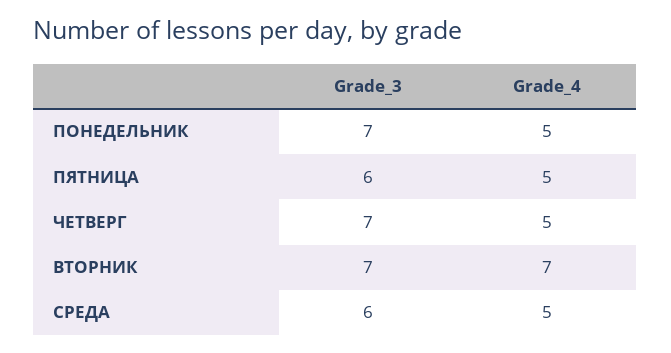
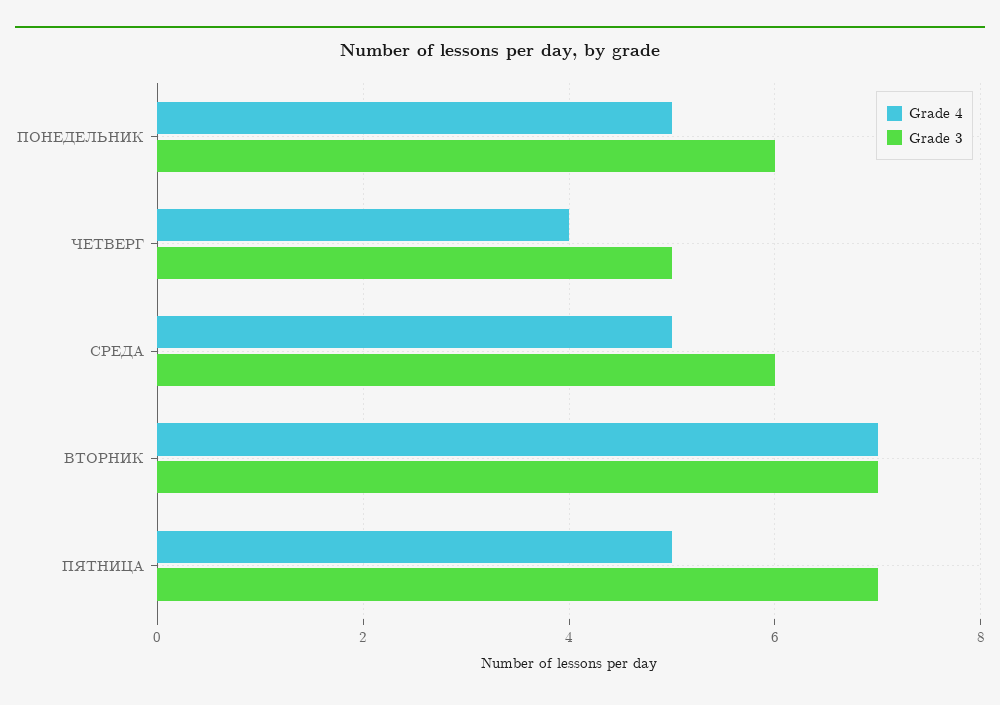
Grade_3, ПОНЕДЕЛЬНИК: 7 -> 6
Grade_3, ПЯТНИЦА: 6 -> 7
Grade_3, ЧЕТВЕРГ: 7 -> 5
Grade_4, ЧЕТВЕРГ: 5 -> 4

